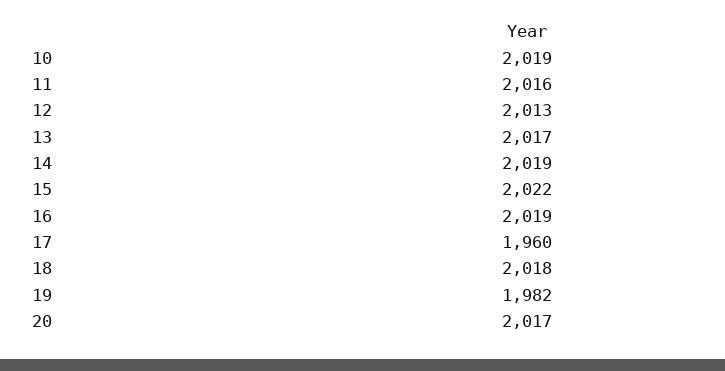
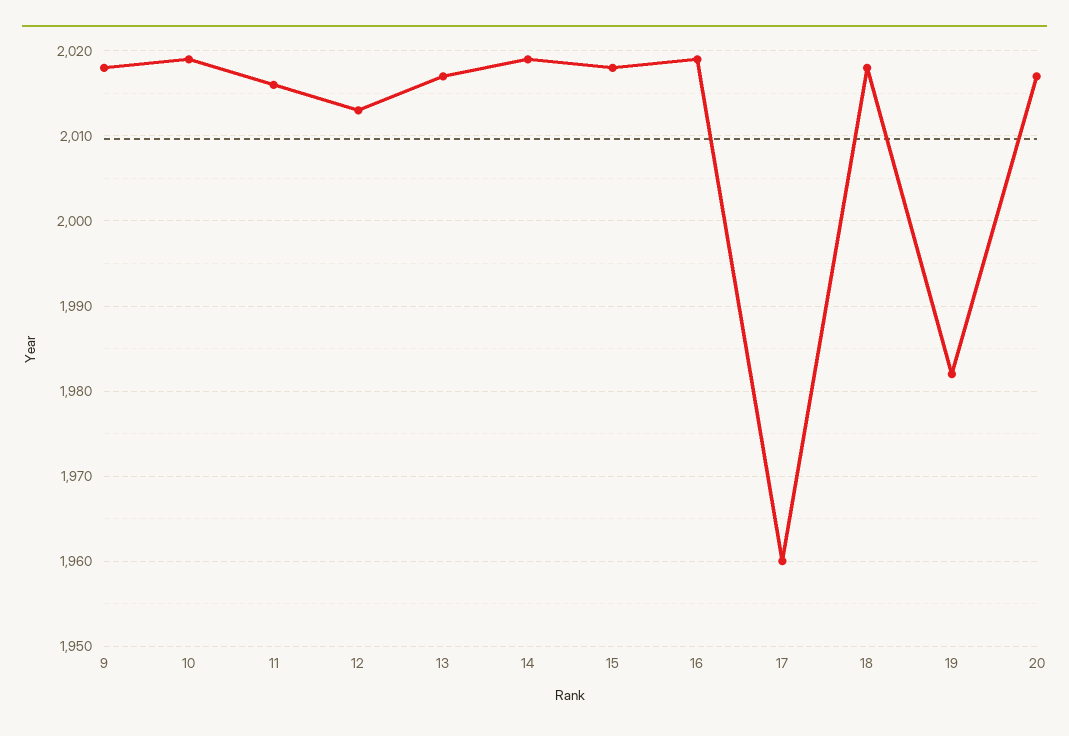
15: 2022 -> 2018
9: none -> 2018

